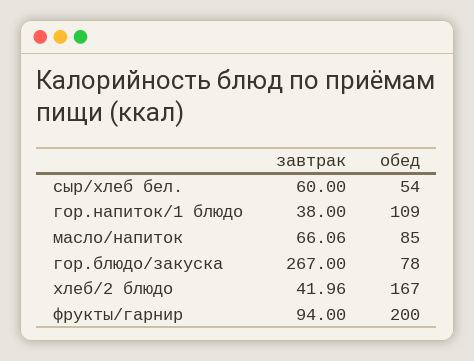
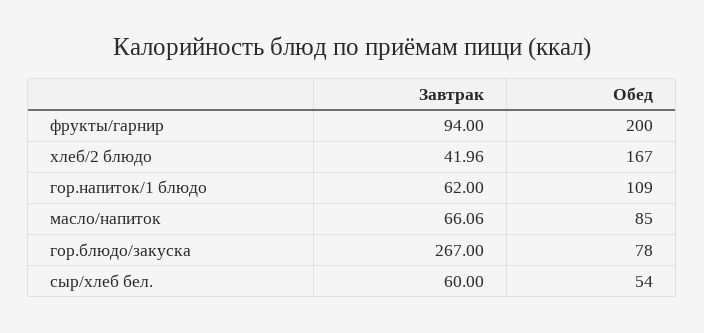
завтрак, гор.напиток/1 блюдо: 38 -> 62

